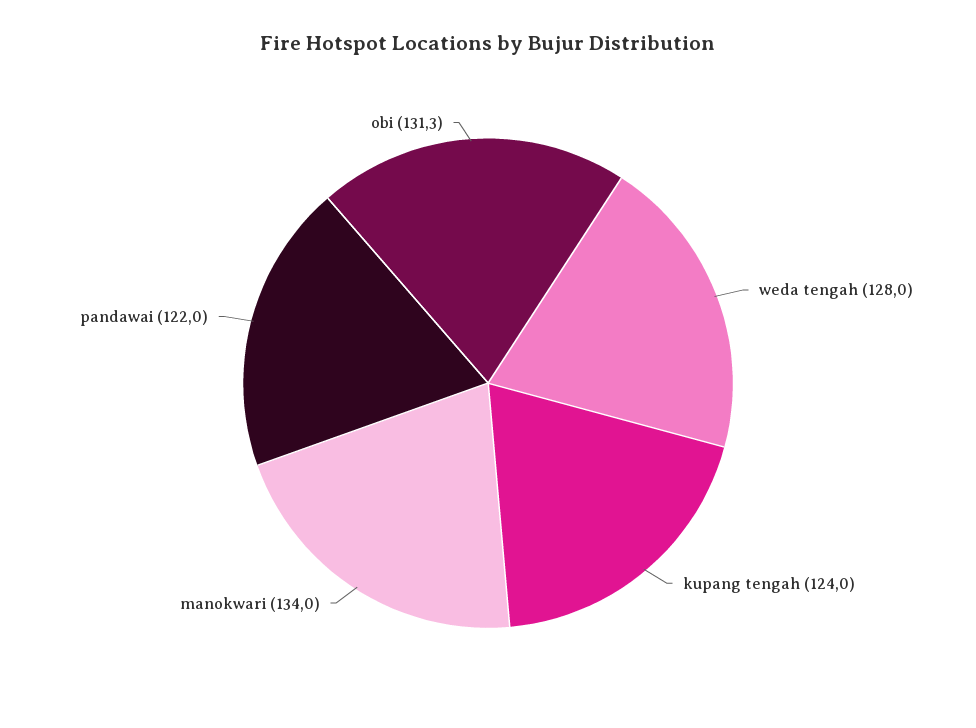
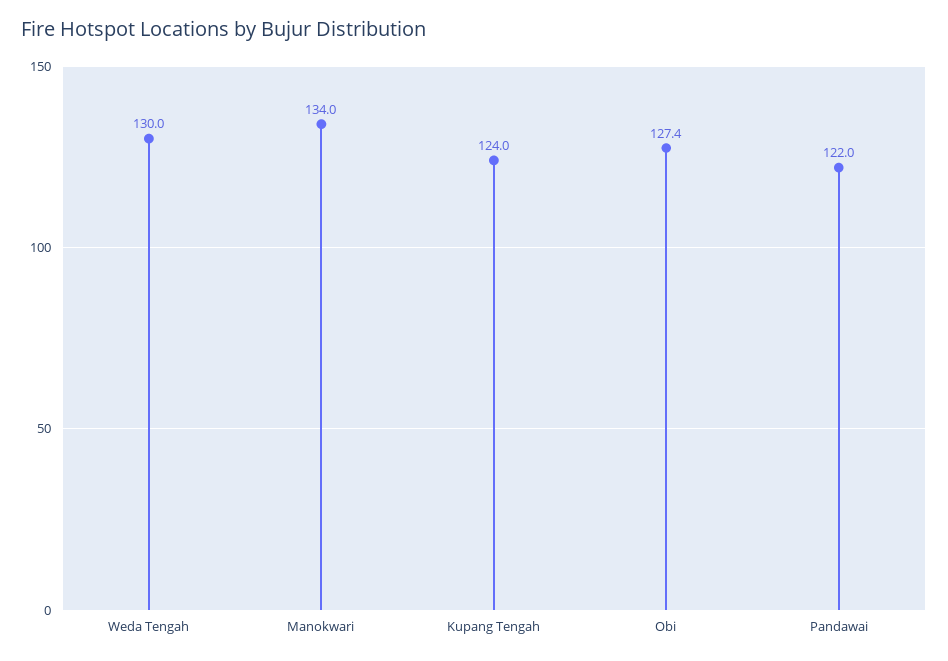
weda tengah: 128 -> 130
obi: 131.3 -> 127.4

